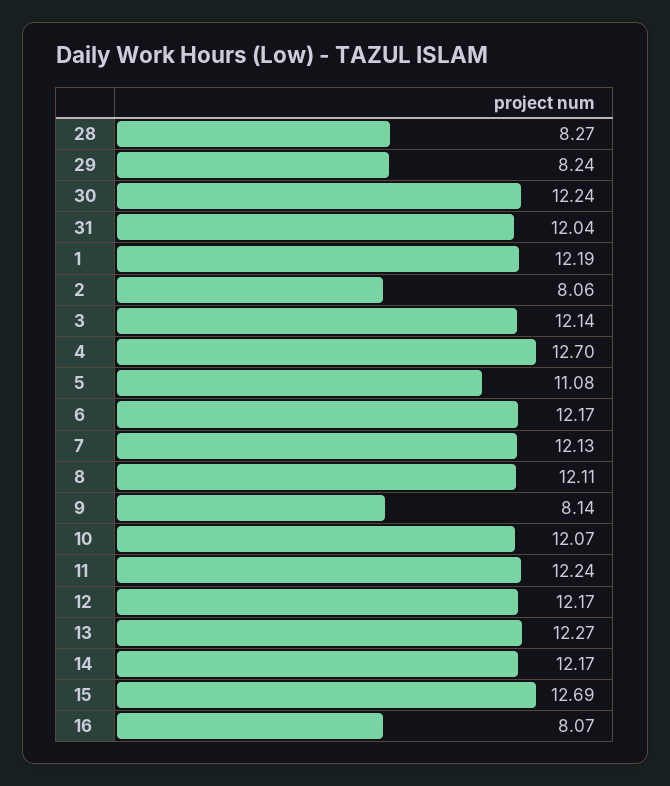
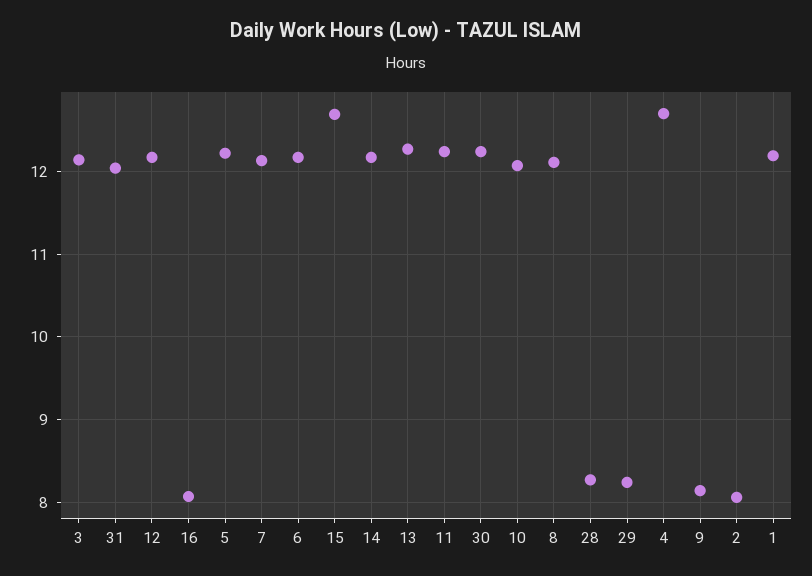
5: 11.08 -> 12.2

